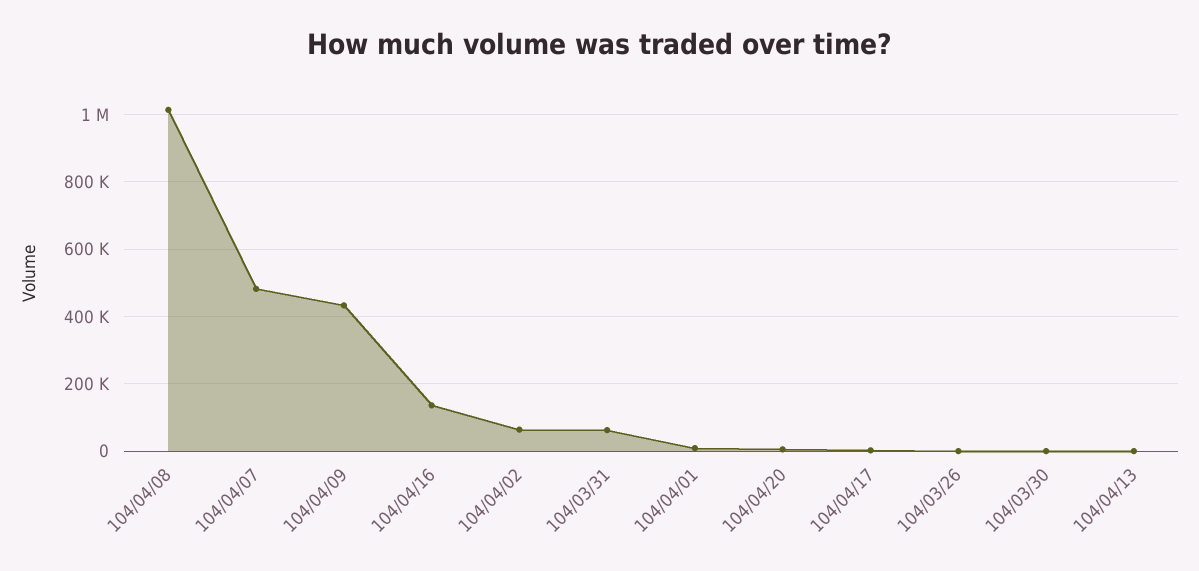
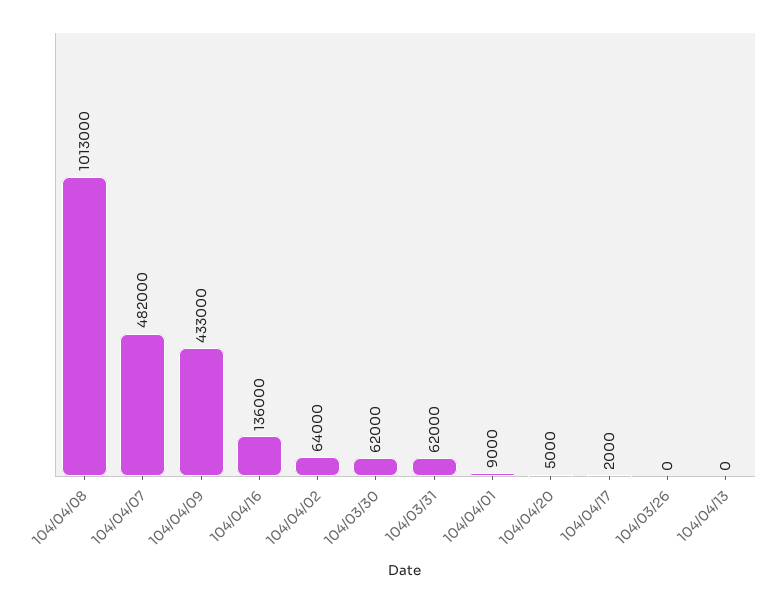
104/03/30: 0 -> 62000

